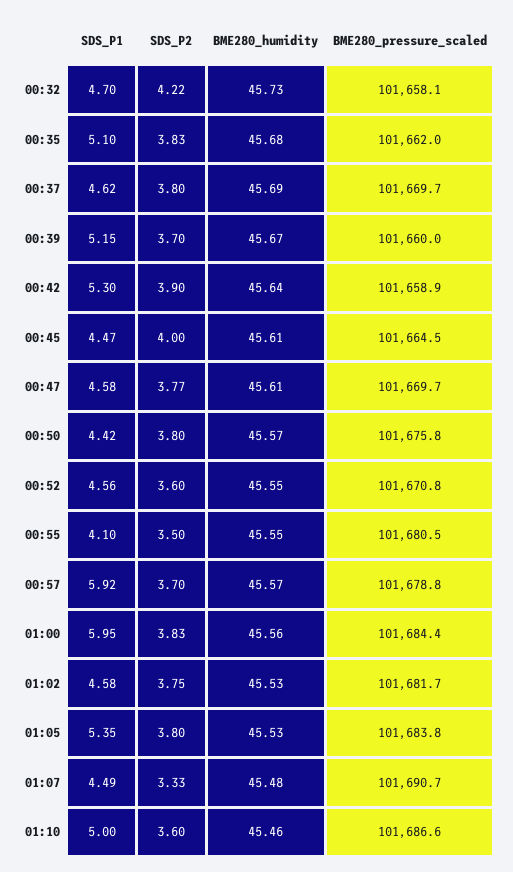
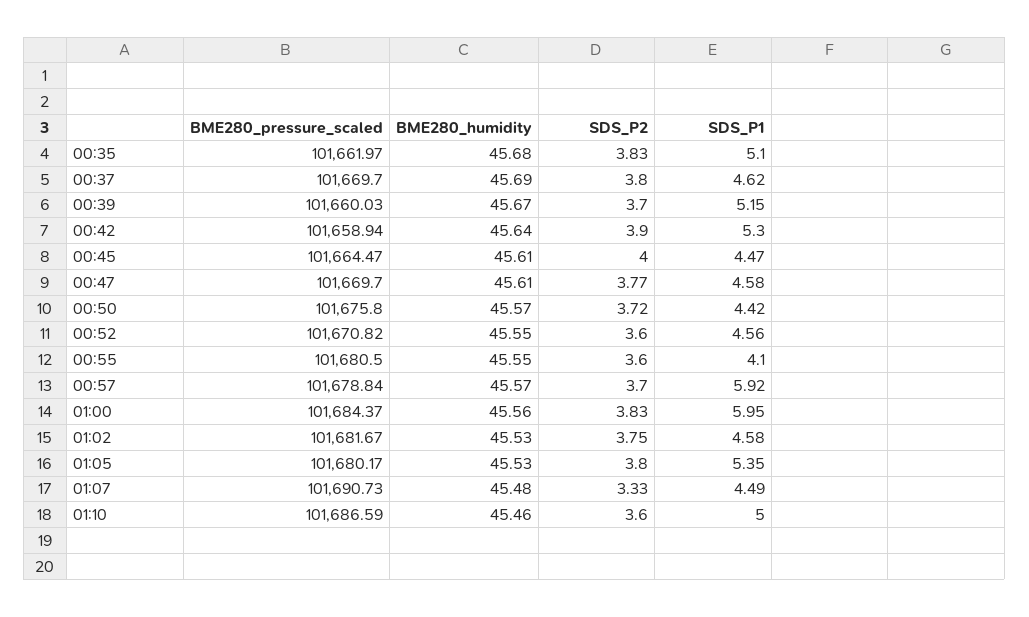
SDS_P1, 00:32: 4.7 -> none
SDS_P2, 00:32: 4.22 -> none
BME280_humidity, 00:32: 45.73 -> none
BME280_pressure_scaled, 00:32: 101658.1 -> none
SDS_P2, 00:50: 3.8 -> 3.72
SDS_P2, 00:55: 3.5 -> 3.6
BME280_pressure_scaled, 01:05: 101683.8 -> 101680.17

